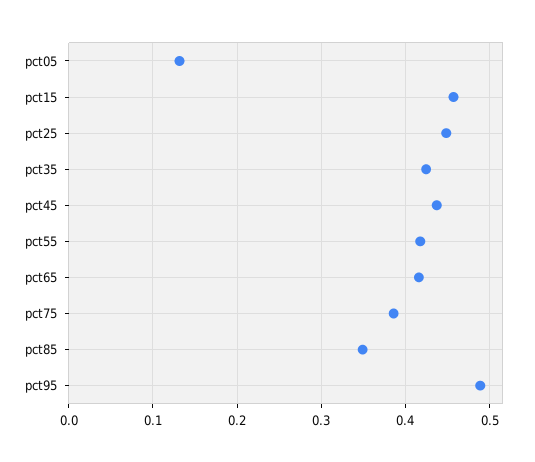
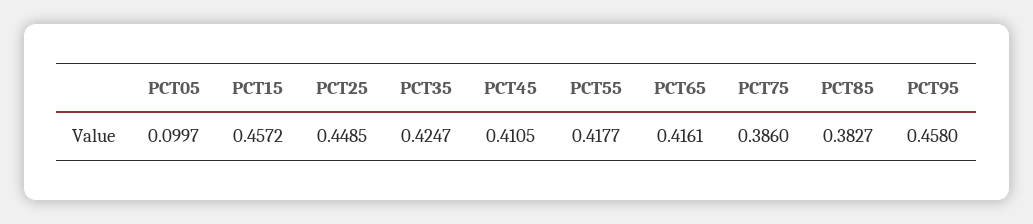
pct05: 0.13 -> 0.0997
pct45: 0.44 -> 0.4105
pct85: 0.35 -> 0.3827
pct95: 0.49 -> 0.458

